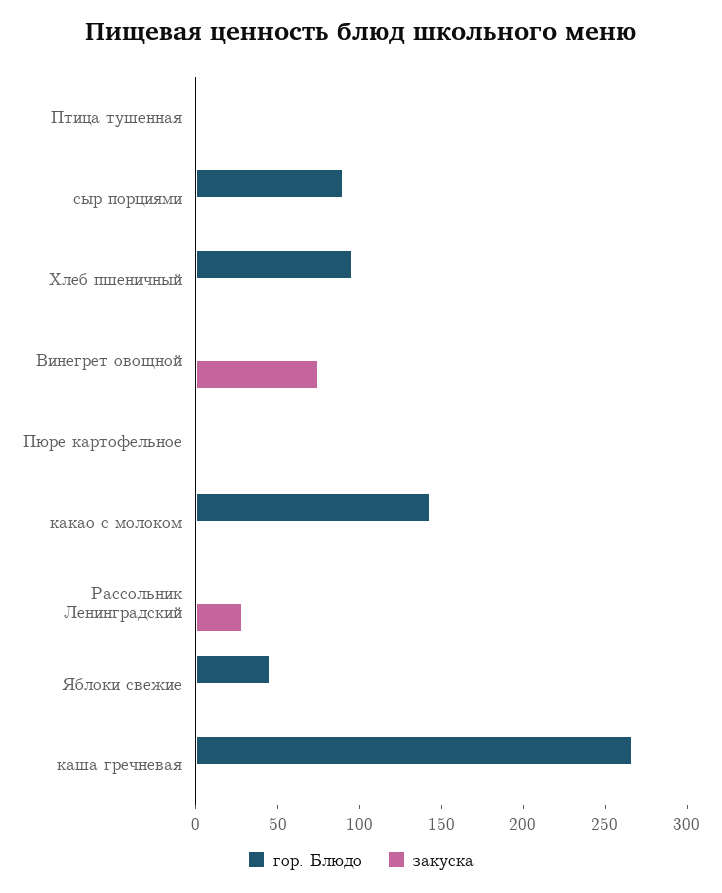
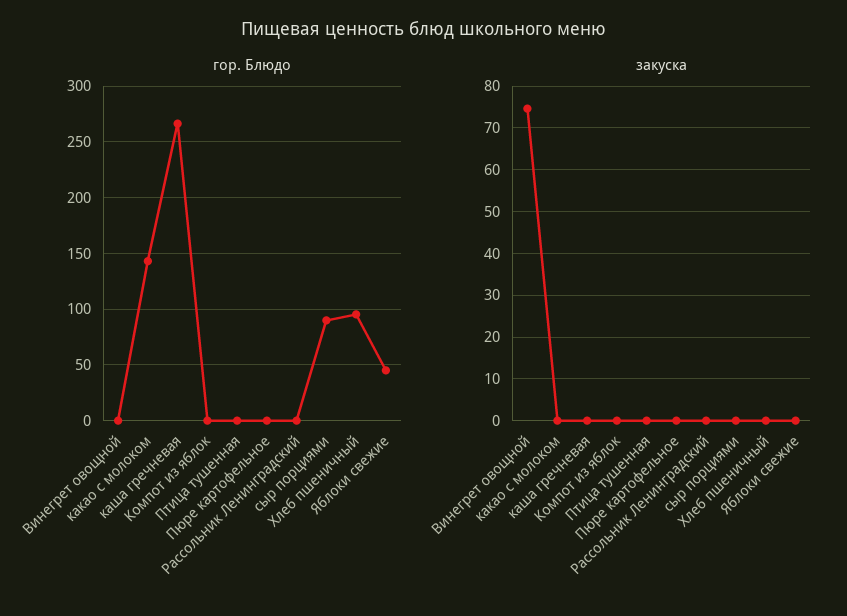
закуска, Рассольник Ленинградский: 30 -> 0
гор. Блюдо, Компот из яблок: none -> 0
закуска, Компот из яблок: none -> 0

